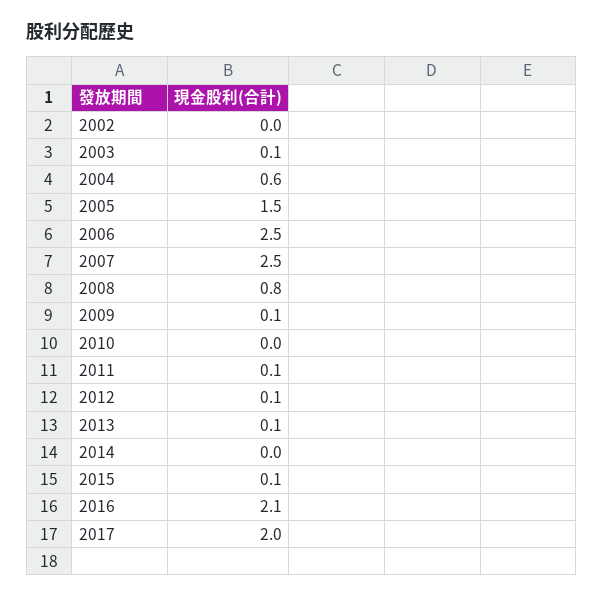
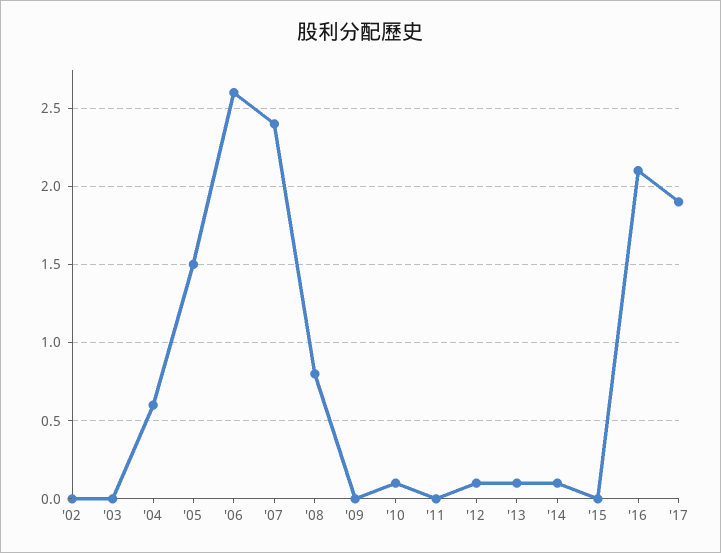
2003: 0.1 -> 0
2006: 2.5 -> 2.6
2007: 2.5 -> 2.4
2009: 0.1 -> 0
2010: 0 -> 0.1
2011: 0.1 -> 0
2014: 0 -> 0.1
2015: 0.1 -> 0
2017: 2 -> 1.9

